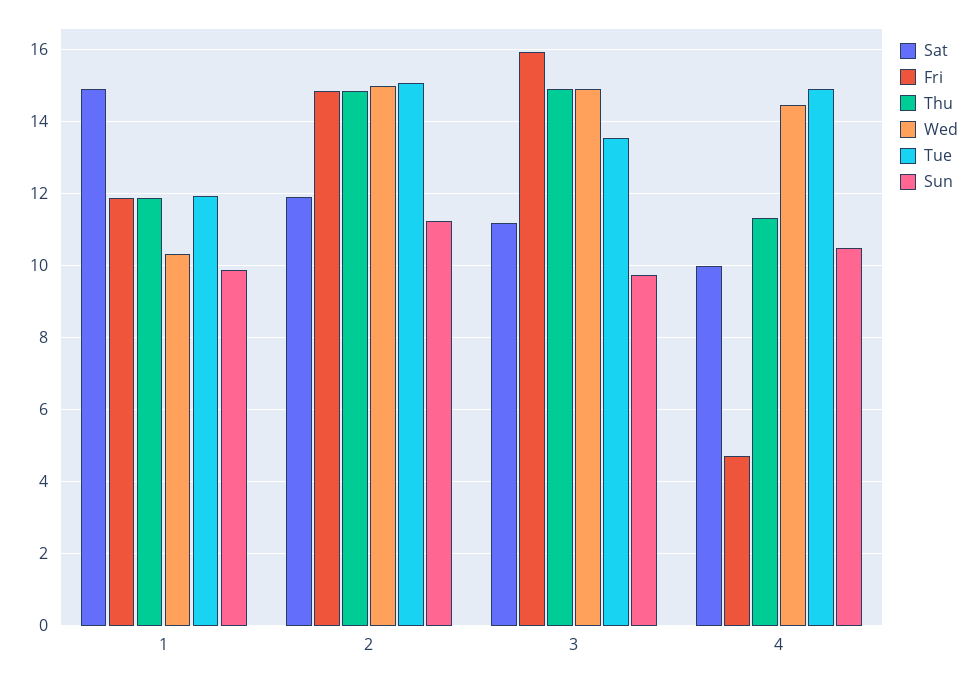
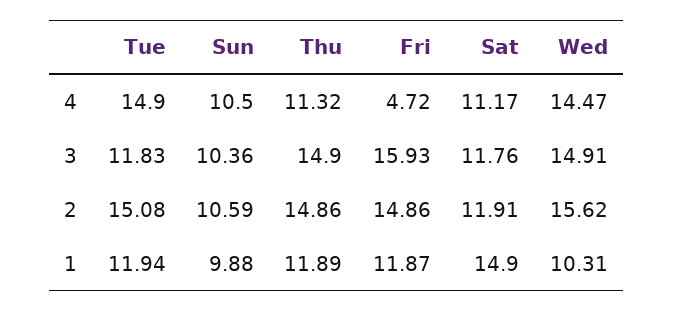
Wed, 2: 15 -> 15.62
Sun, 2: 11.2 -> 10.59
Sat, 3: 11.2 -> 11.76
Tue, 3: 13.6 -> 11.83
Sun, 3: 9.8 -> 10.36
Sat, 4: 10 -> 11.17

